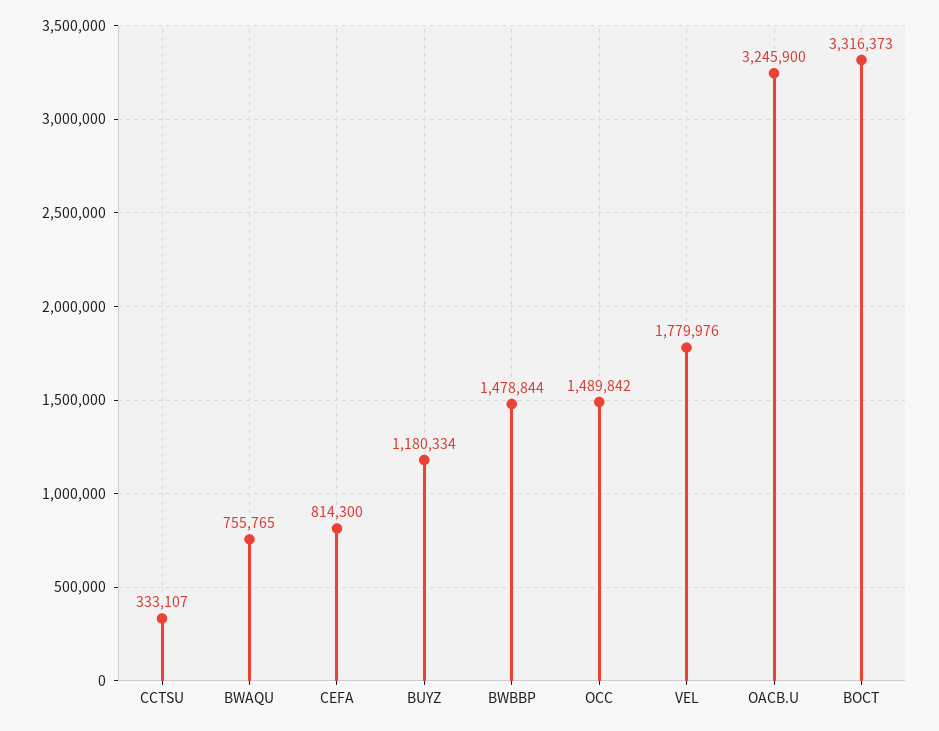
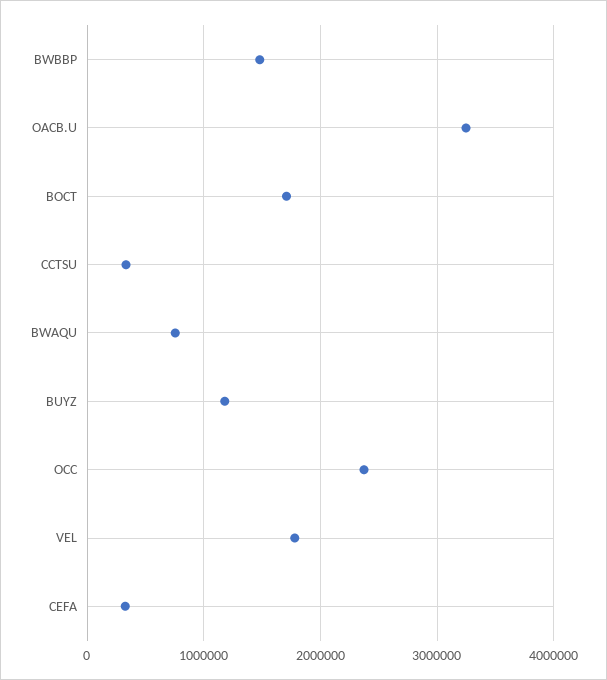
CEFA: 814300 -> 300000
OCC: 1489842 -> 2400000
BOCT: 3316373 -> 1700000

